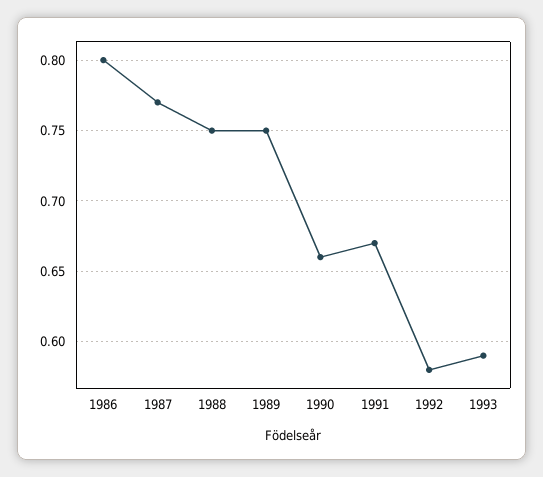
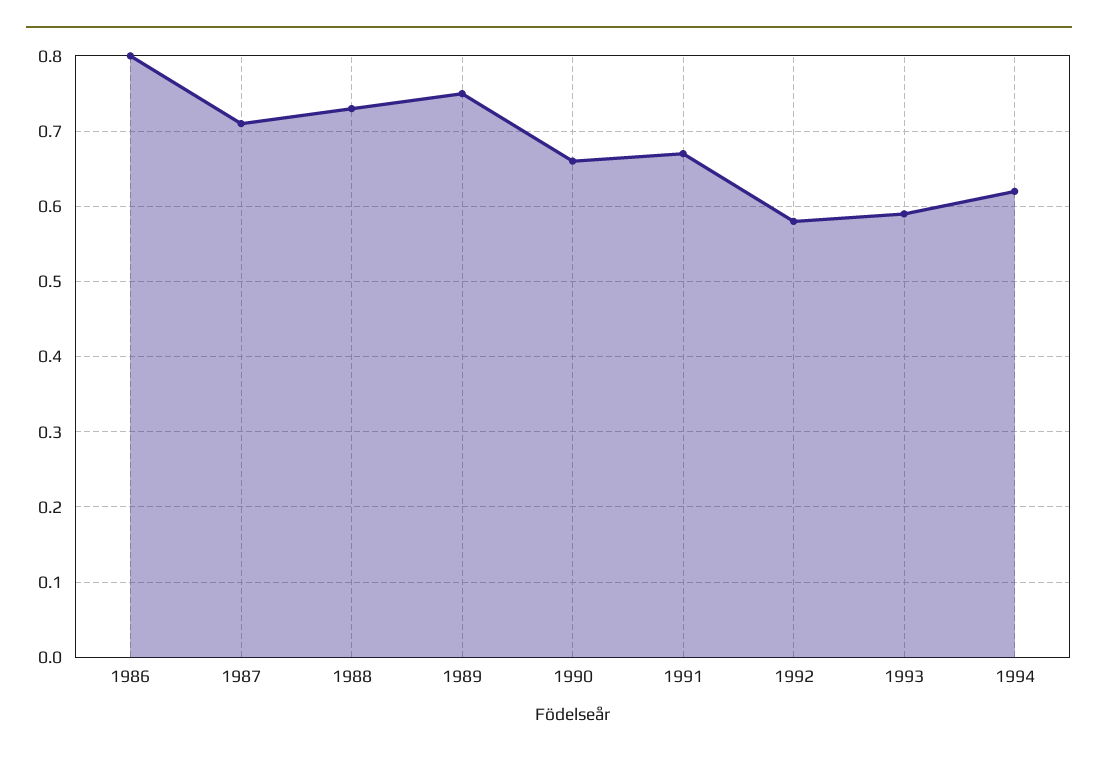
1987: 0.77 -> 0.71
1988: 0.75 -> 0.73
1994: none -> 0.62

